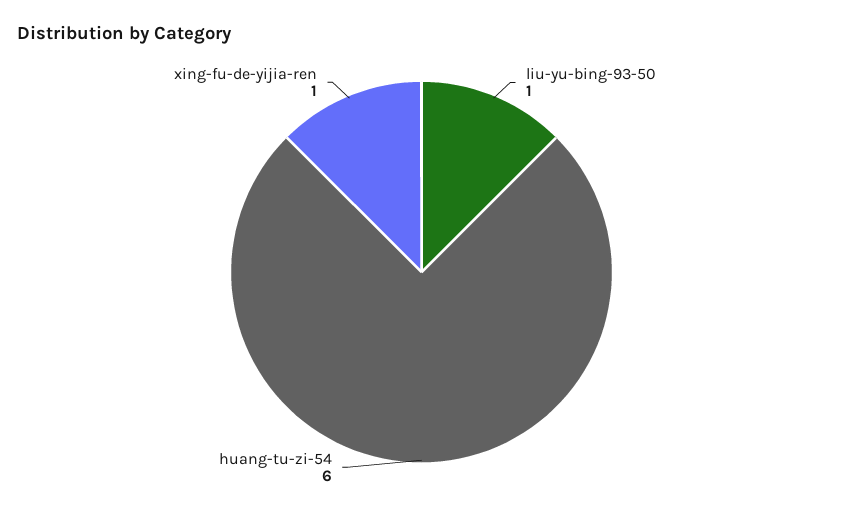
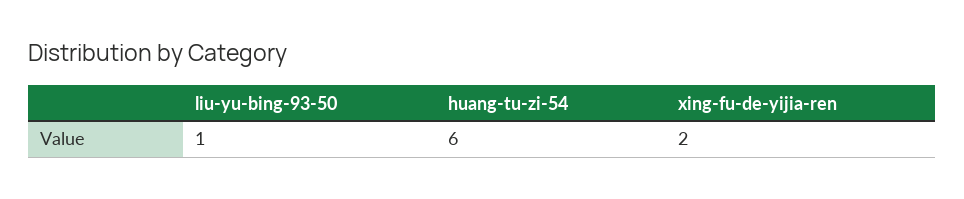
xing-fu-de-yijia-ren: 1 -> 2

